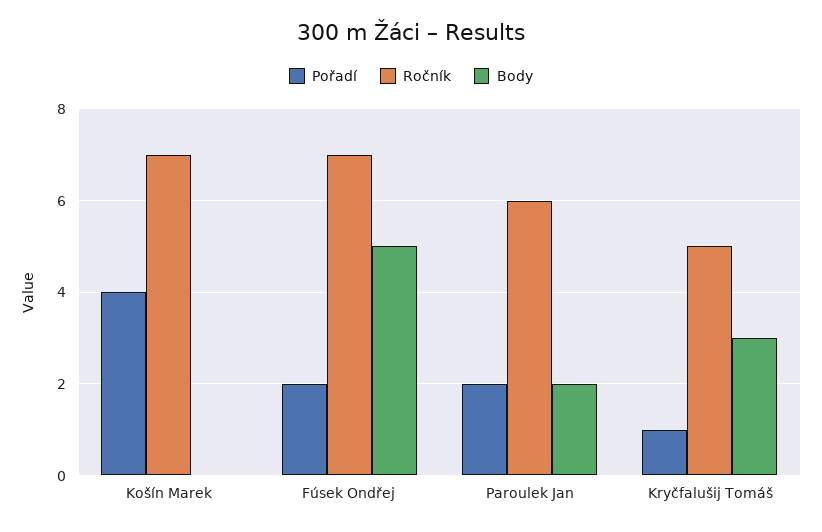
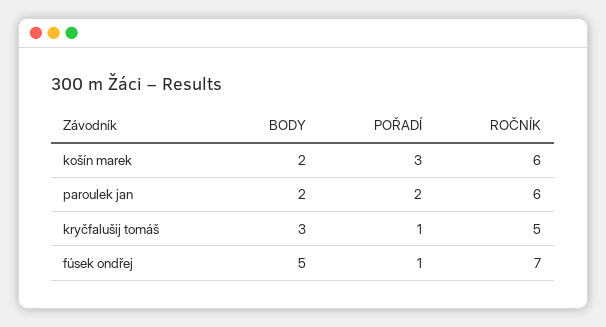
Pořadí, Košín Marek: 4 -> 3
Ročník, Košín Marek: 7 -> 6
Body, Košín Marek: 0 -> 2
Pořadí, Fúsek Ondřej: 2 -> 1

